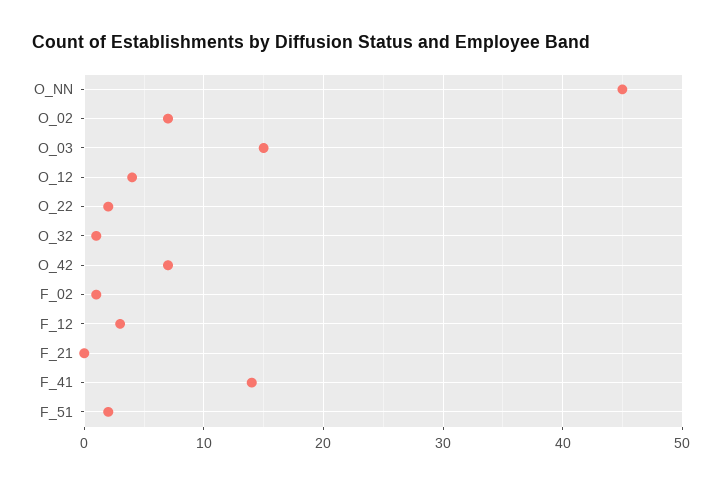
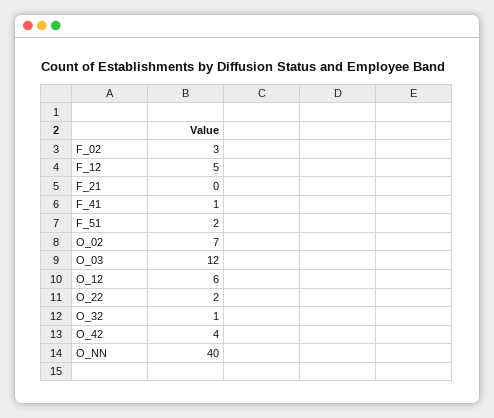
O_NN: 45 -> 40
O_03: 15 -> 12
O_12: 4 -> 6
O_42: 7 -> 4
F_02: 1 -> 3
F_12: 3 -> 5
F_41: 14 -> 1

